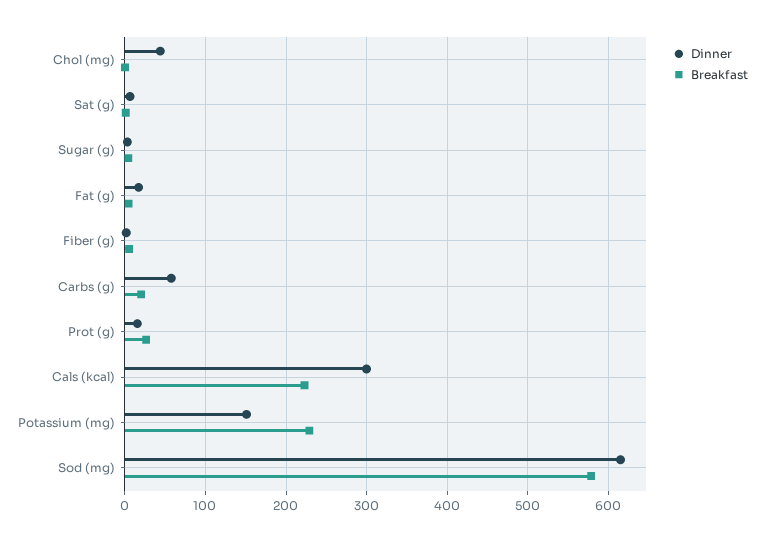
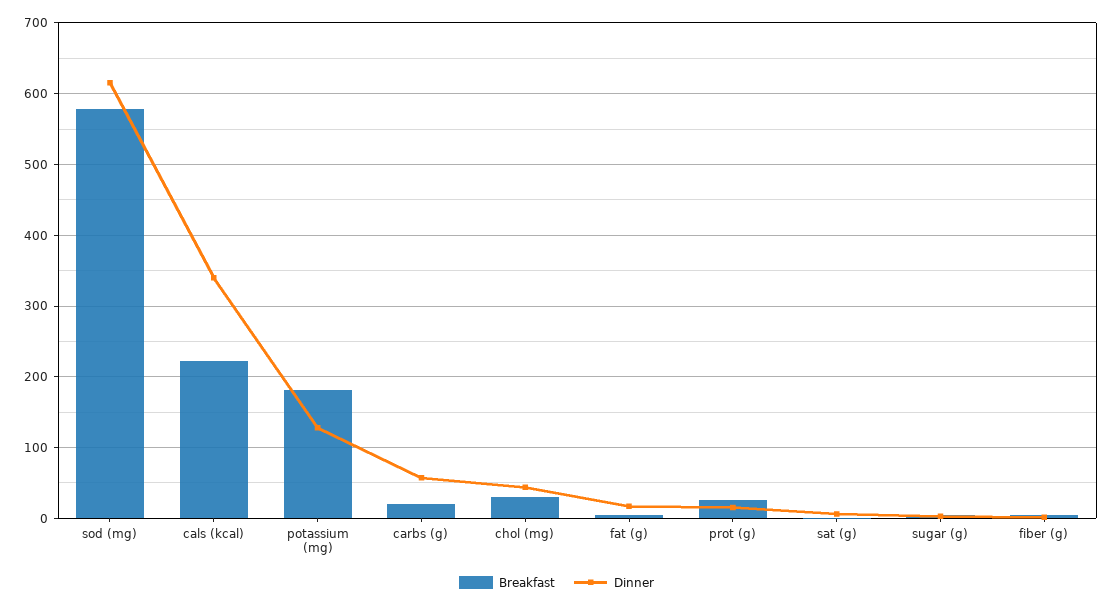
Breakfast, Chol (mg): 0 -> 30
Dinner, Cals (kcal): 300 -> 340
Dinner, Potassium (mg): 150 -> 130
Breakfast, Potassium (mg): 230 -> 180

